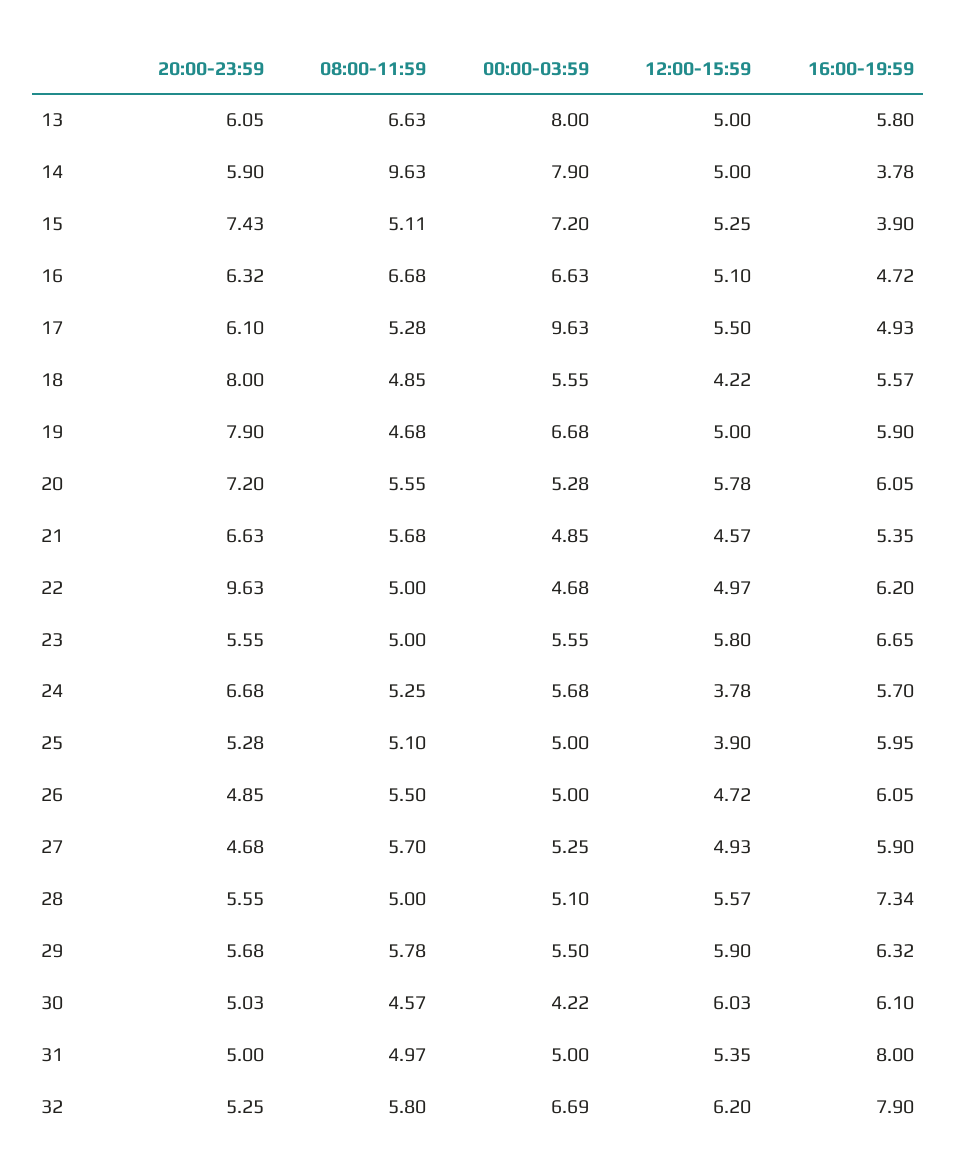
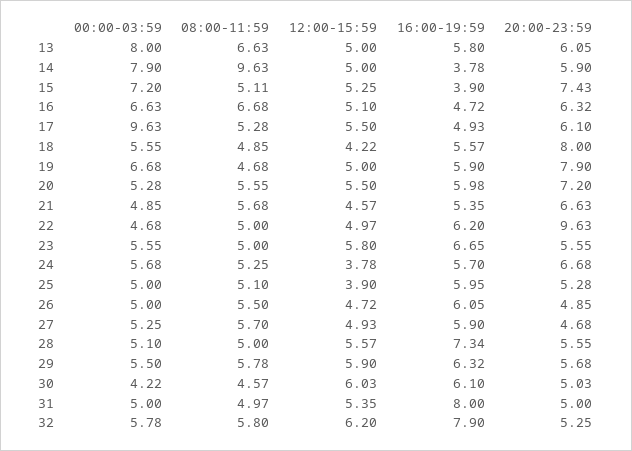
12:00-15:59, 20: 5.78 -> 5.5
16:00-19:59, 20: 6.05 -> 5.98
00:00-03:59, 32: 6.69 -> 5.78

